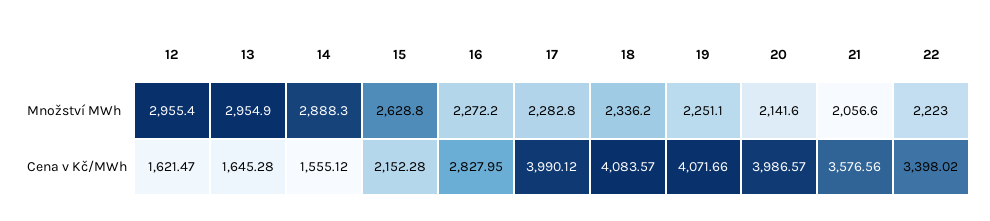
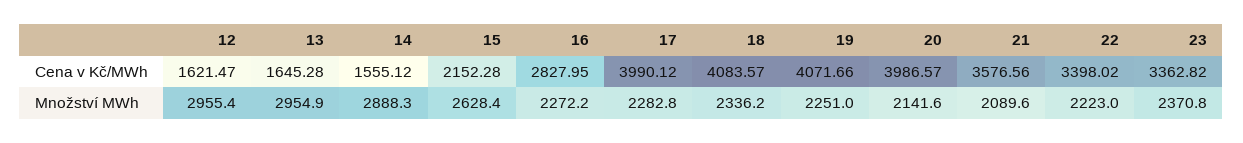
15, Množství MWh: 2628.8 -> 2628.4
19, Množství MWh: 2251.1 -> 2251
21, Množství MWh: 2056.6 -> 2089.6
23, Cena v Kč/MWh: none -> 3362.82
23, Množství MWh: none -> 2370.8

